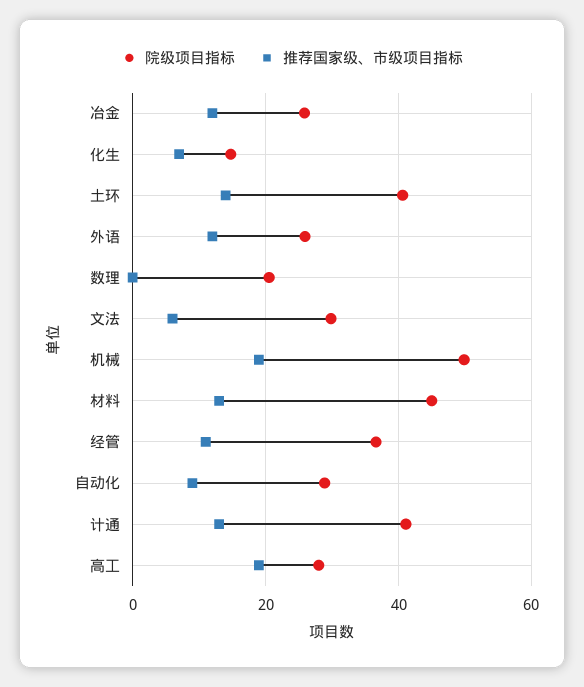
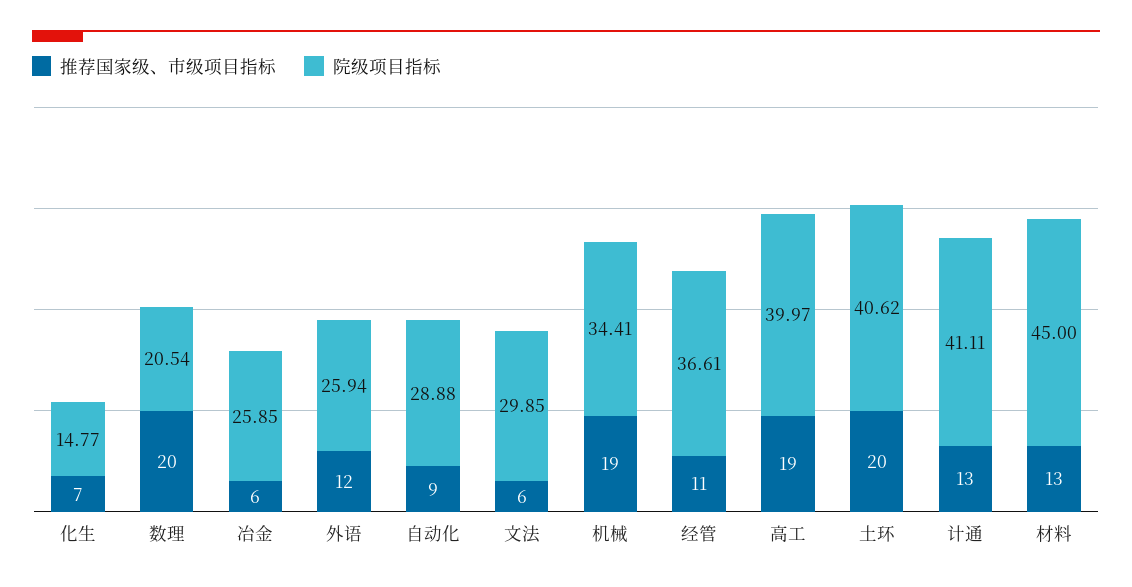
推荐国家级、市级项目指标, 冶金: 12 -> 6
推荐国家级、市级项目指标, 土环: 14 -> 20
推荐国家级、市级项目指标, 数理: 0 -> 20
院级项目指标, 机械: 50 -> 34.41
院级项目指标, 高工: 28 -> 39.97

